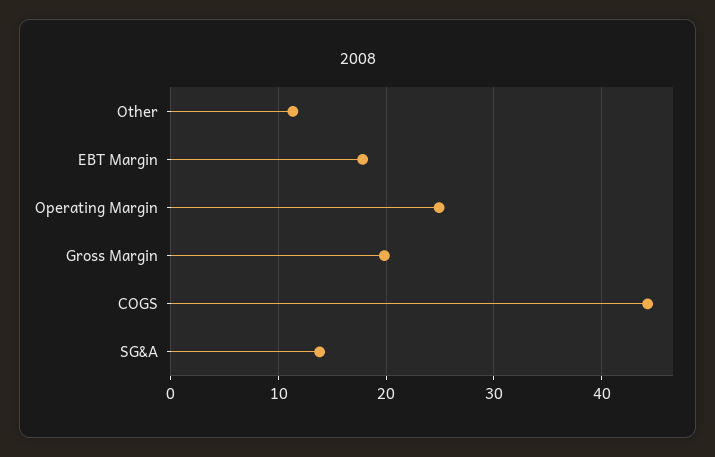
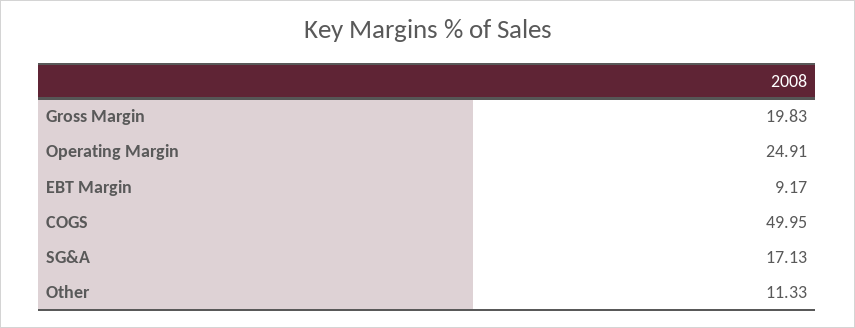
EBT Margin: 18 -> 9.17
COGS: 44 -> 49.95
SG&A: 14 -> 17.13

